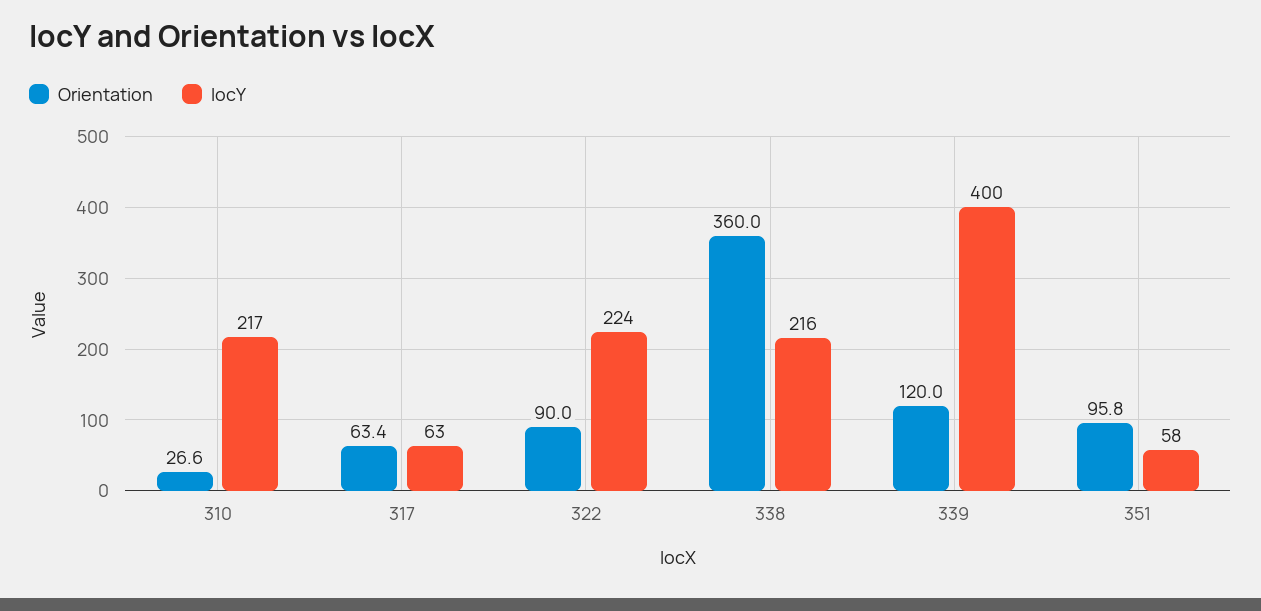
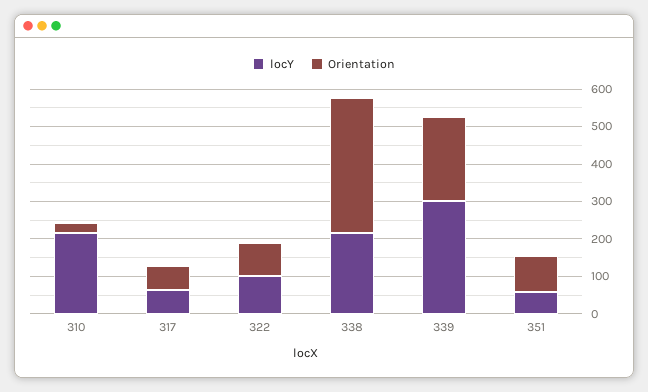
locY, 322: 224 -> 100
Orientation, 339: 120 -> 225
locY, 339: 400 -> 300

